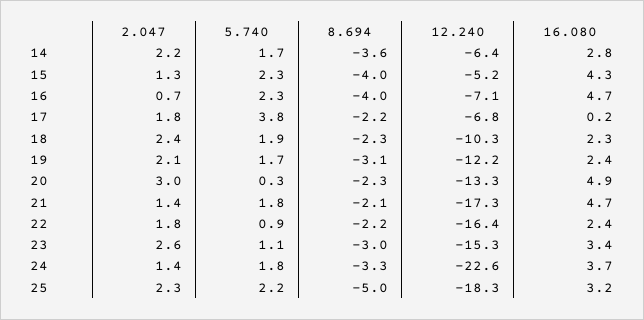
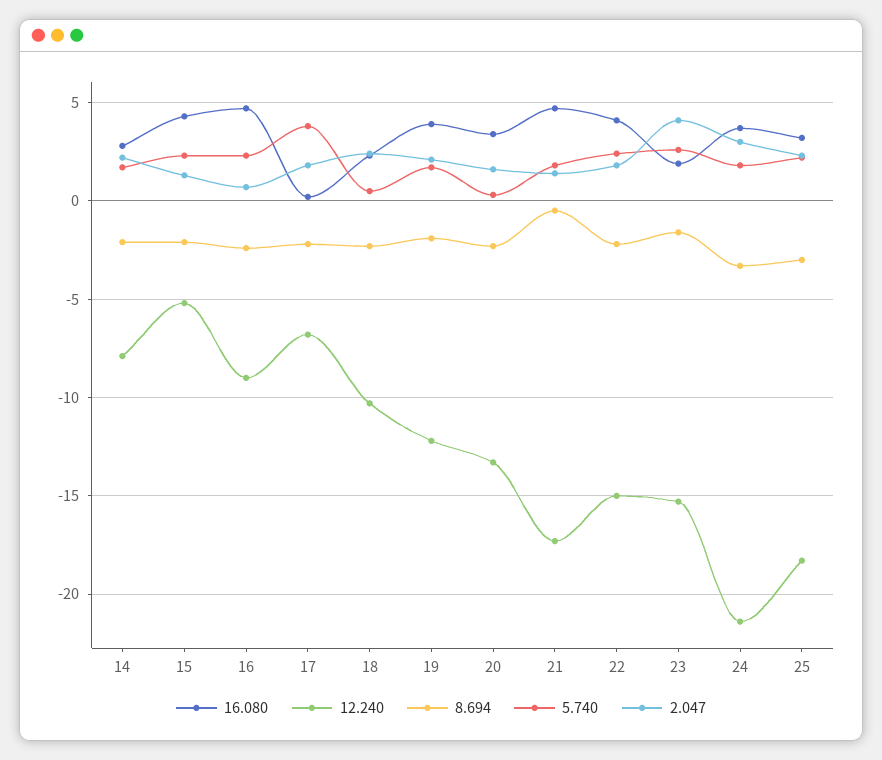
8.694, 14: -3.6 -> -2
12.240, 14: -6.4 -> -8
8.694, 15: -4 -> -2
8.694, 16: -4 -> -2.5
12.240, 16: -7.1 -> -9
5.740, 18: 1.9 -> 0.5
8.694, 19: -3.1 -> -2
16.080, 19: 2.4 -> 4
2.047, 20: 3 -> 1.5
16.080, 20: 4.9 -> 3.5
8.694, 21: -2.1 -> -0.5
5.740, 22: 0.9 -> 2.5
12.240, 22: -16.4 -> -15
16.080, 22: 2.4 -> 4
2.047, 23: 2.6 -> 4
5.740, 23: 1.1 -> 2.5
8.694, 23: -3 -> -1.5
16.080, 23: 3.4 -> 2
2.047, 24: 1.4 -> 3
12.240, 24: -22.6 -> -21.5
8.694, 25: -5 -> -3

